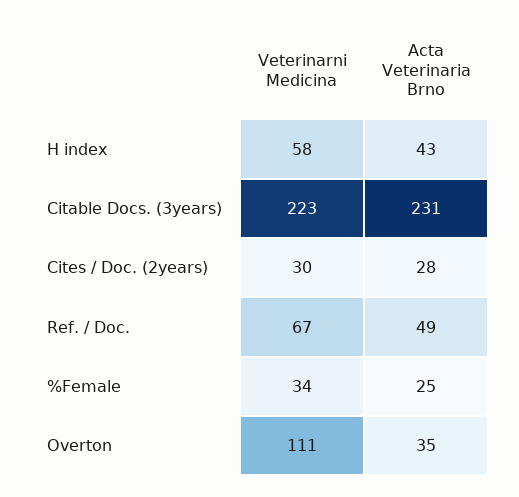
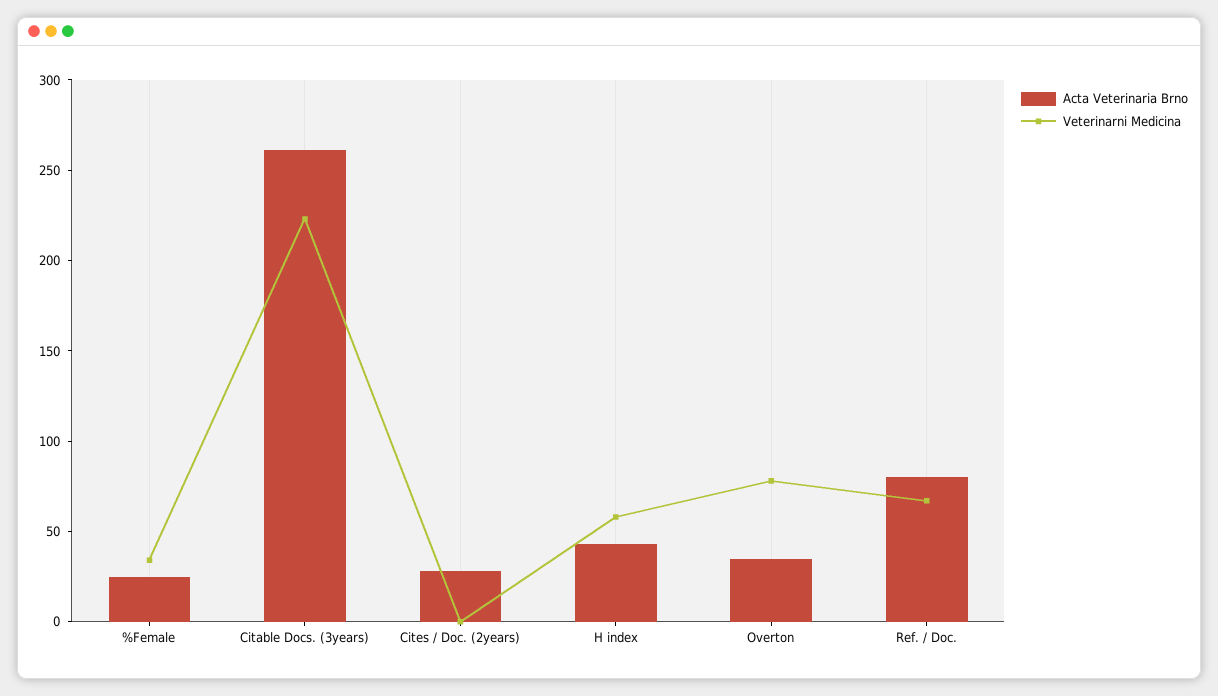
Acta Veterinaria Brno, Citable Docs. (3years): 231 -> 260
Veterinarni Medicina, Cites / Doc. (2years): 30 -> 0
Acta Veterinaria Brno, Ref. / Doc.: 49 -> 80
Veterinarni Medicina, Overton: 111 -> 80

